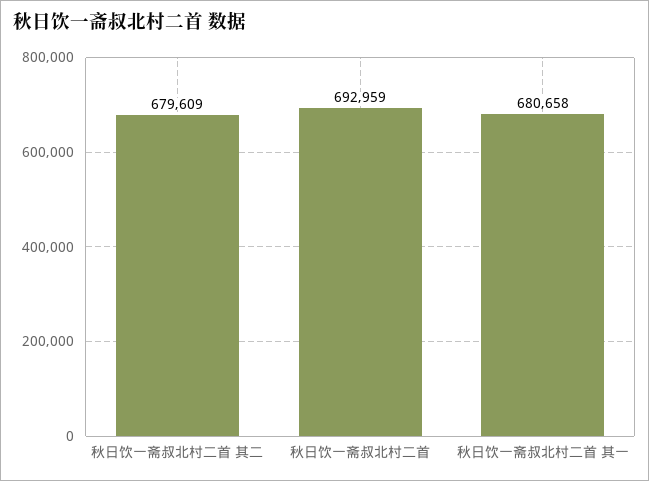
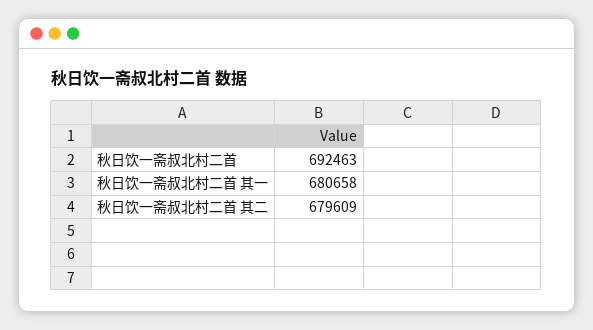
秋日饮一斋叔北村二首: 692959 -> 692463

